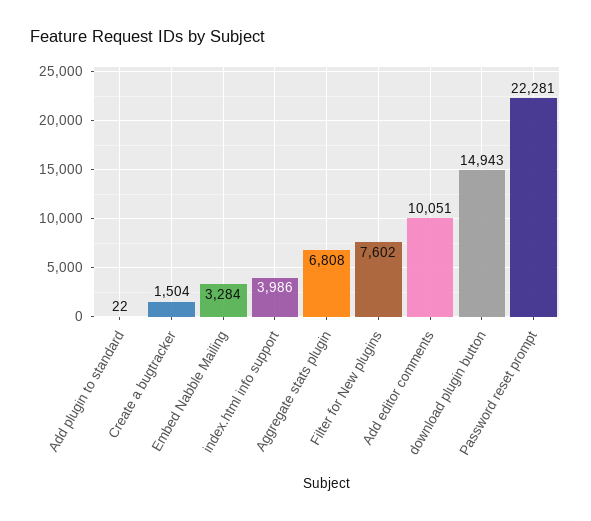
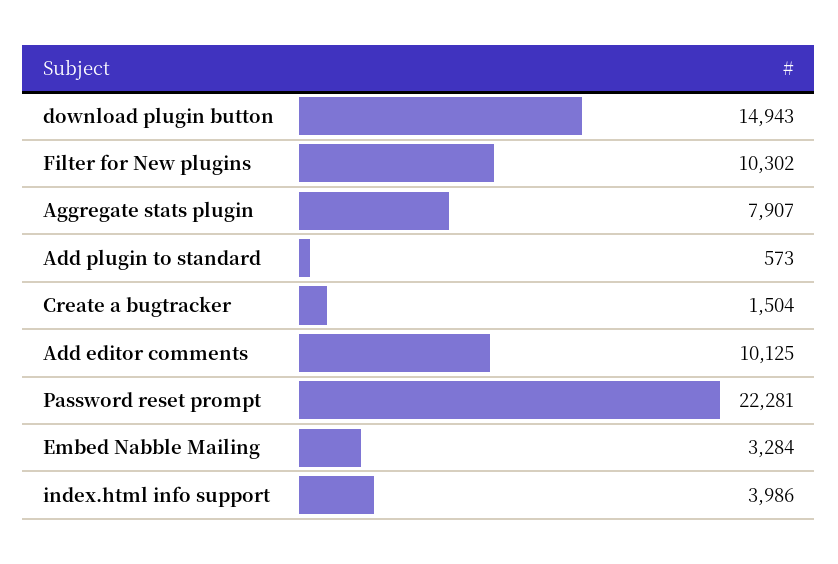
Add plugin to standard: 22 -> 573
Aggregate stats plugin: 6808 -> 7907
Filter for New plugins: 7602 -> 10302
Add editor comments: 10051 -> 10125

